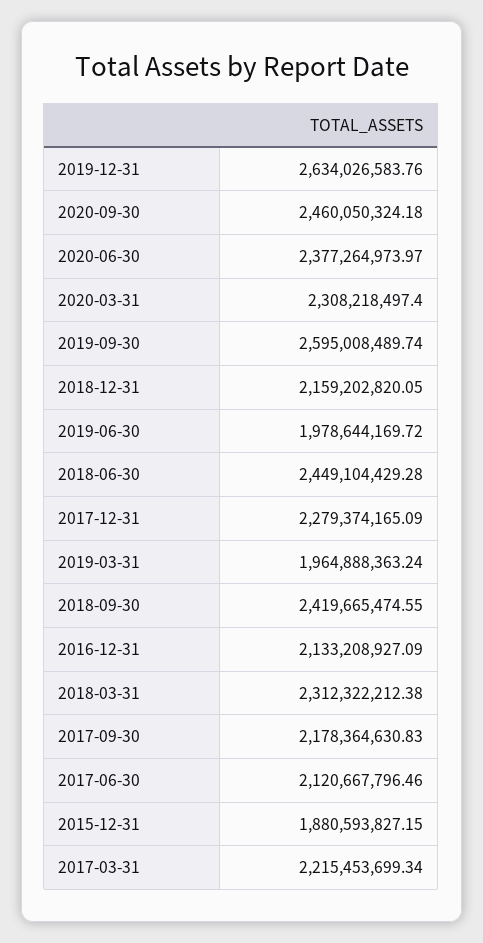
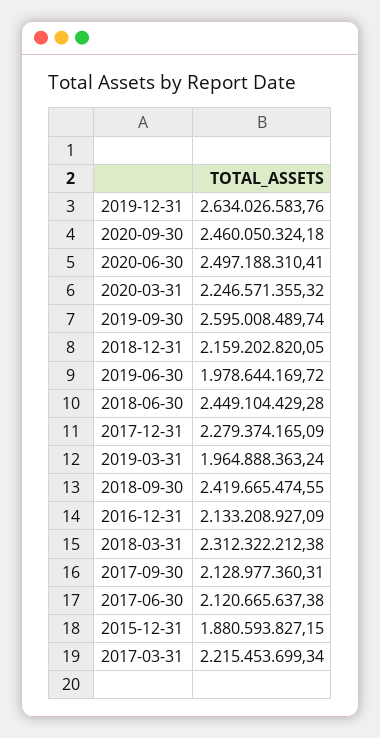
2020-06-30: 2377264973.97 -> 2497188310.41
2020-03-31: 2308218497.4 -> 2246571355.32
2017-09-30: 2178364630.83 -> 2128977360.31
2017-06-30: 2120667796.46 -> 2120665637.38

